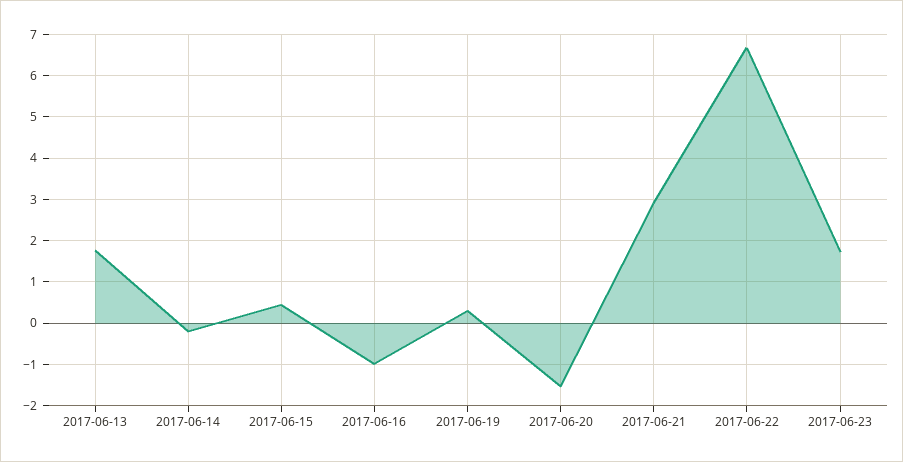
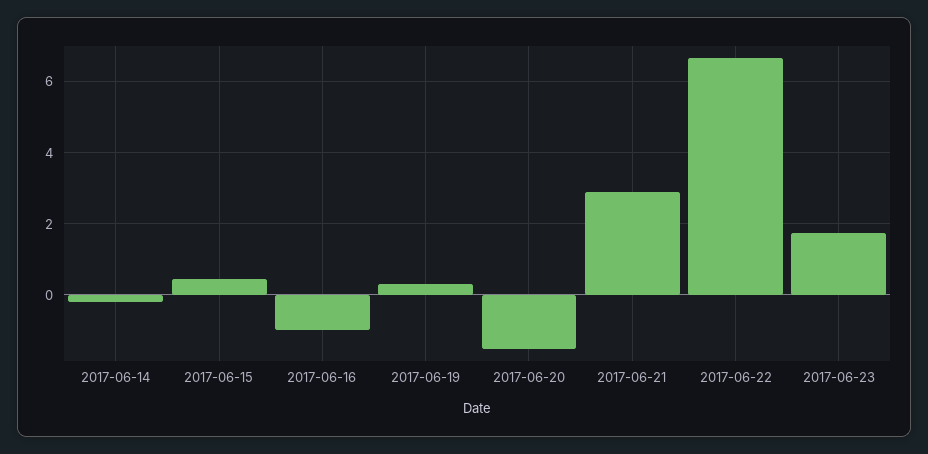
2017-06-13: 1.8 -> none

